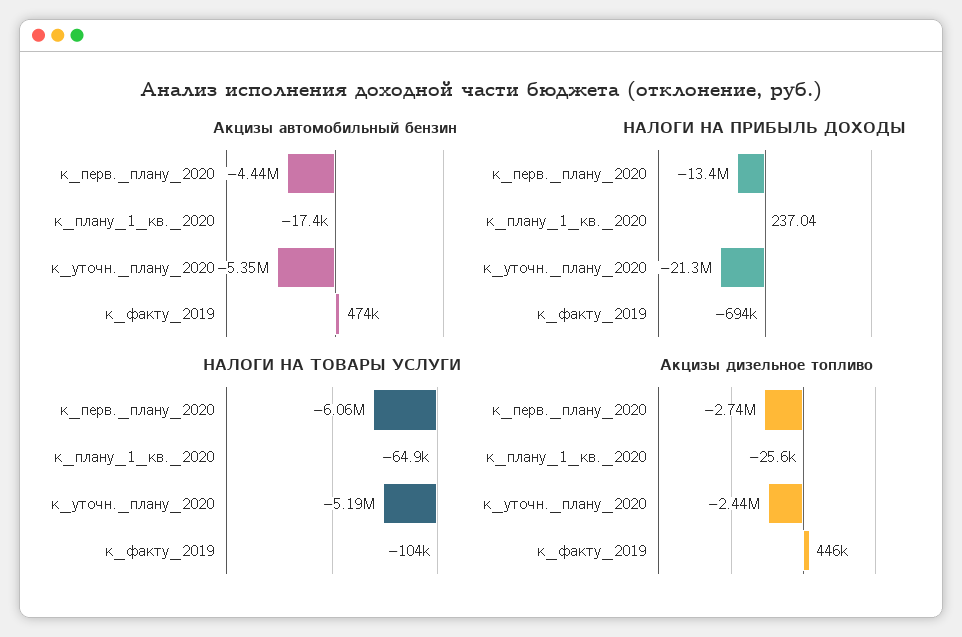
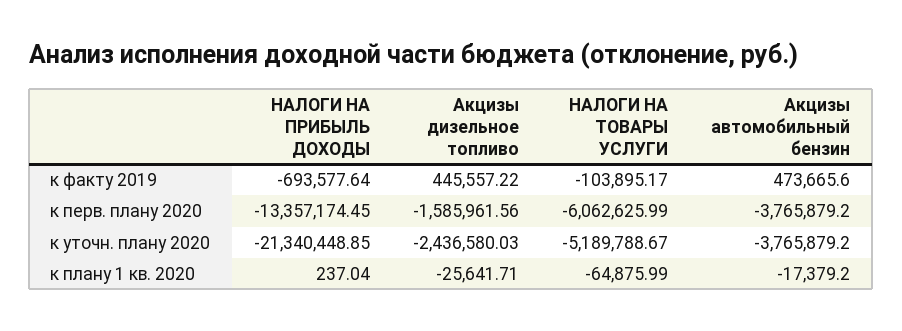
Акцизы автомобильный бензин, к_перв._плану_2020: -4440000 -> -3765879.2
Акцизы автомобильный бензин, к_уточн._плану_2020: -5350000 -> -3765879.2
Акцизы дизельное топливо, к_перв._плану_2020: -2740000 -> -1585961.56

